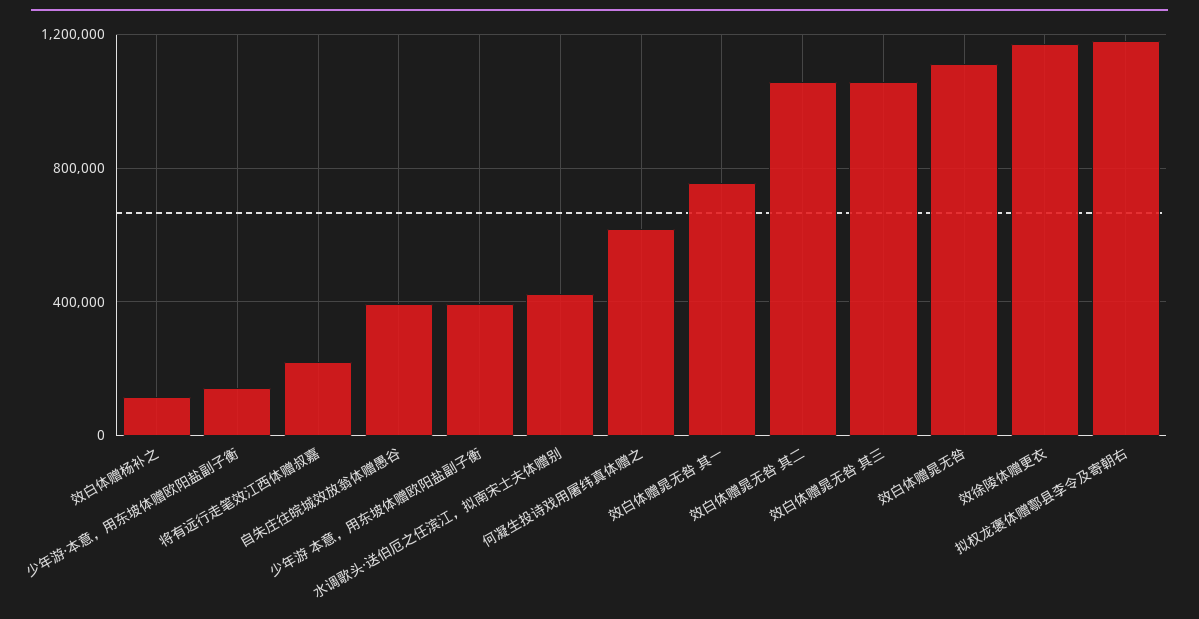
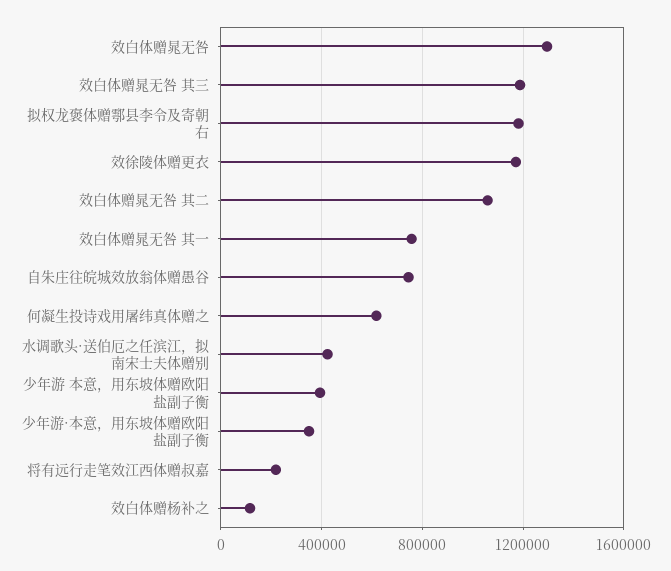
少年游·本意，用东坡体赠欧阳盐副子衡: 150000 -> 350000
自朱庄往皖城效放翁体赠愚谷: 400000 -> 750000
效白体赠晁无咎 其三: 1050000 -> 1200000
效白体赠晁无咎: 1100000 -> 1300000

